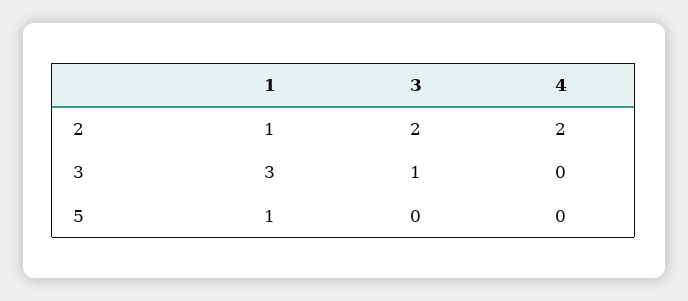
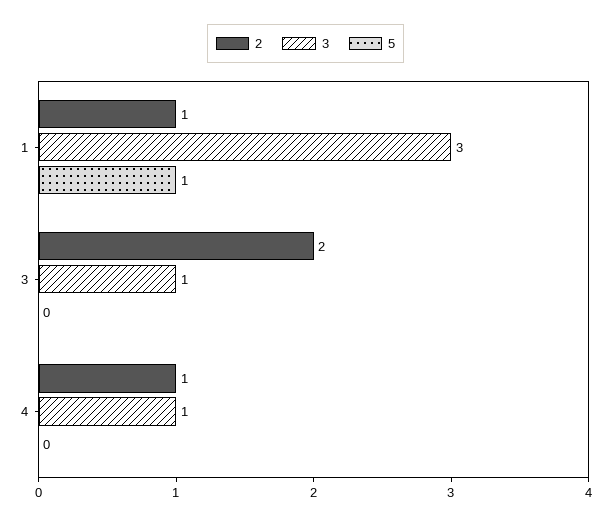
2, 4: 2 -> 1
3, 4: 0 -> 1

